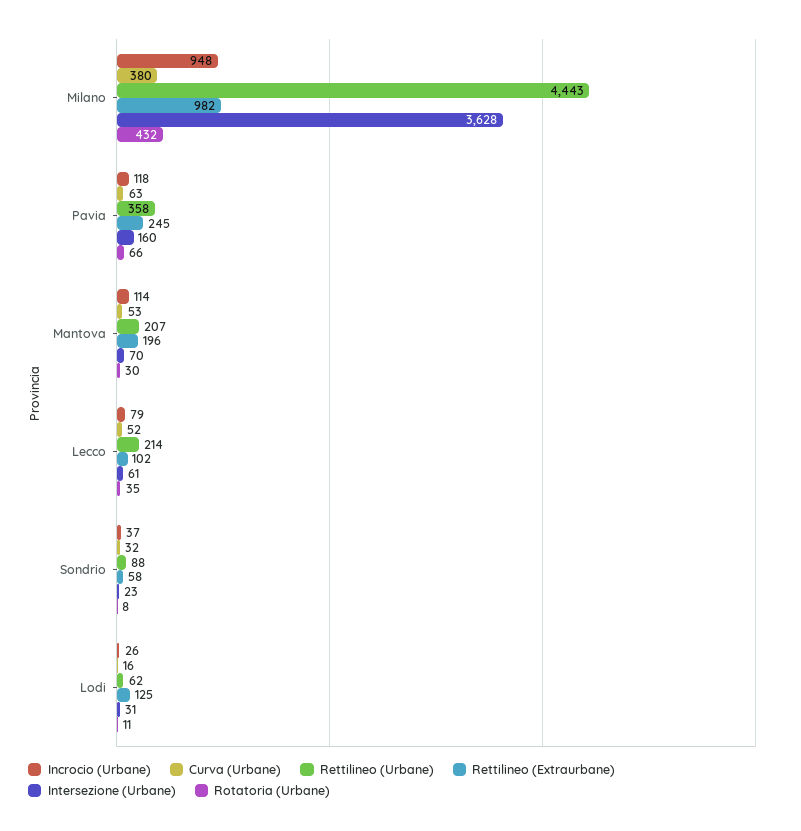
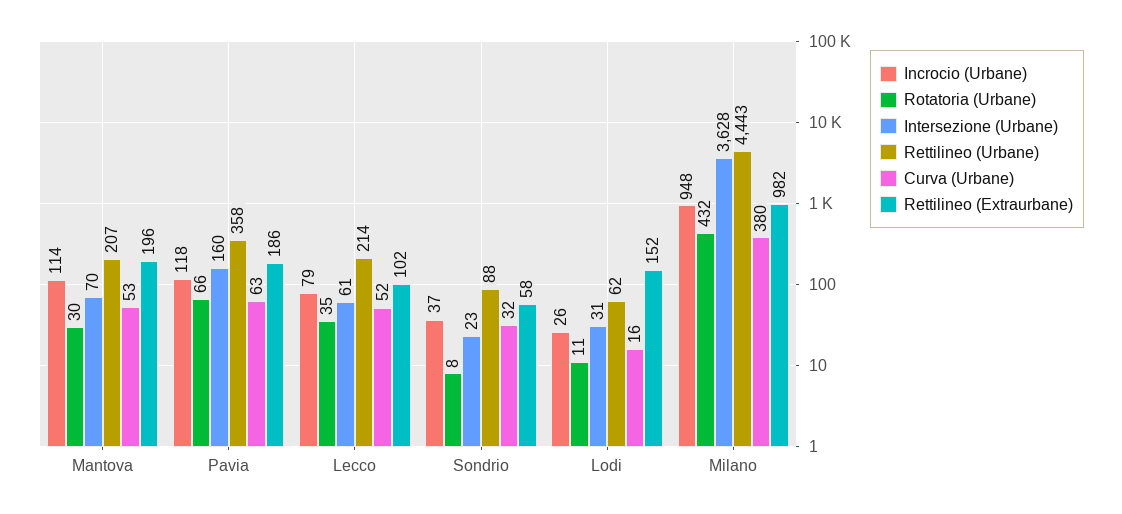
Rettilineo (Extraurbane), Pavia: 245 -> 186
Rettilineo (Extraurbane), Lodi: 125 -> 152

